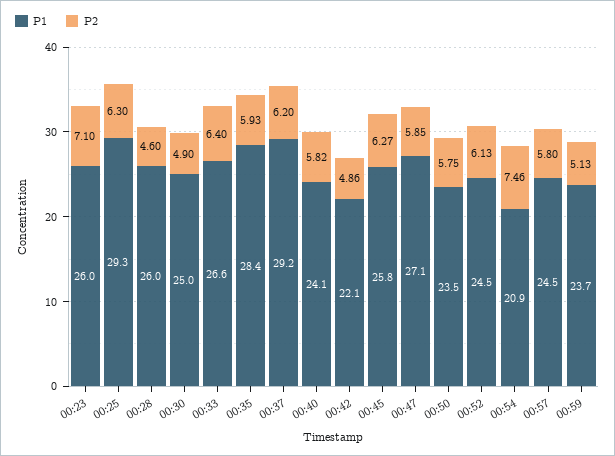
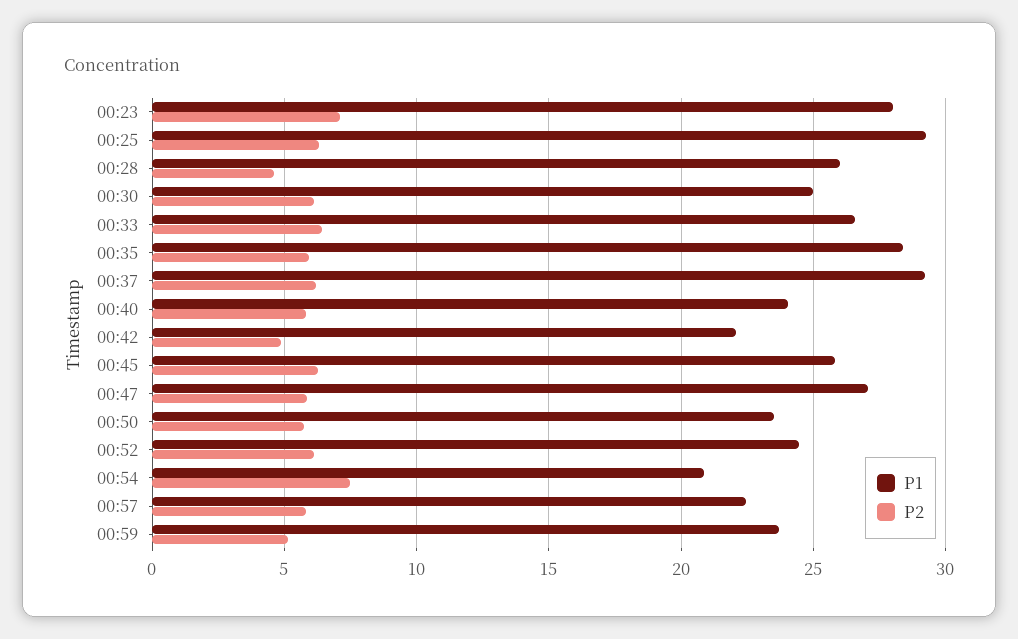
P1, 00:23: 26 -> 28
P2, 00:30: 4.9 -> 6
P1, 00:57: 24.5 -> 22.5

